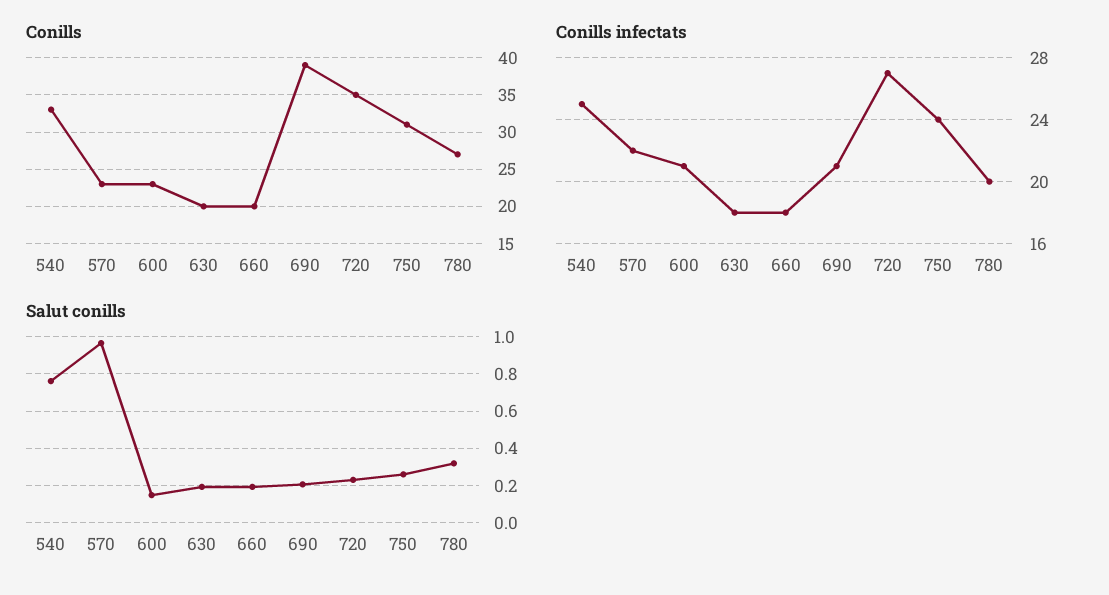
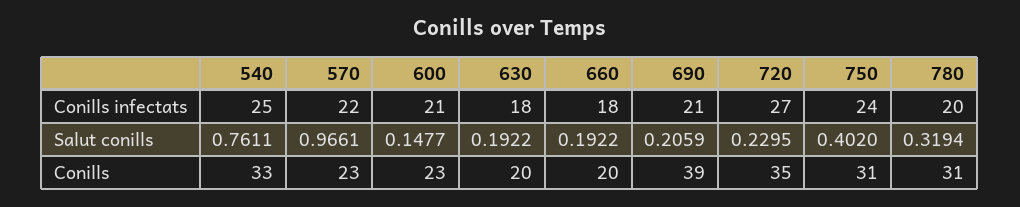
Conills, 780: 27 -> 31
Salut conills, 750: 0.25 -> 0.402

